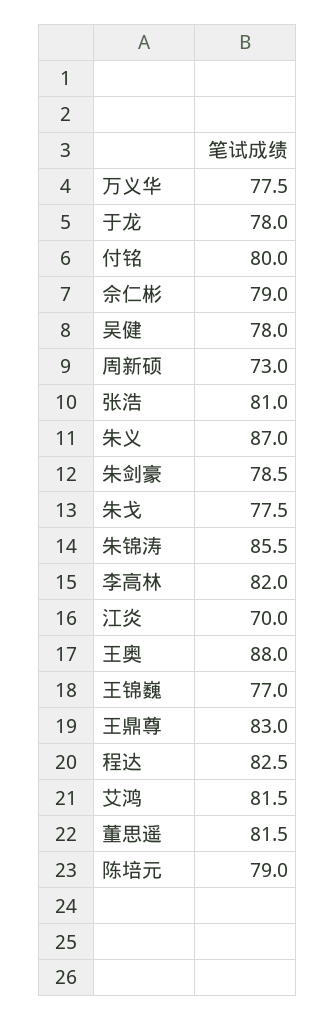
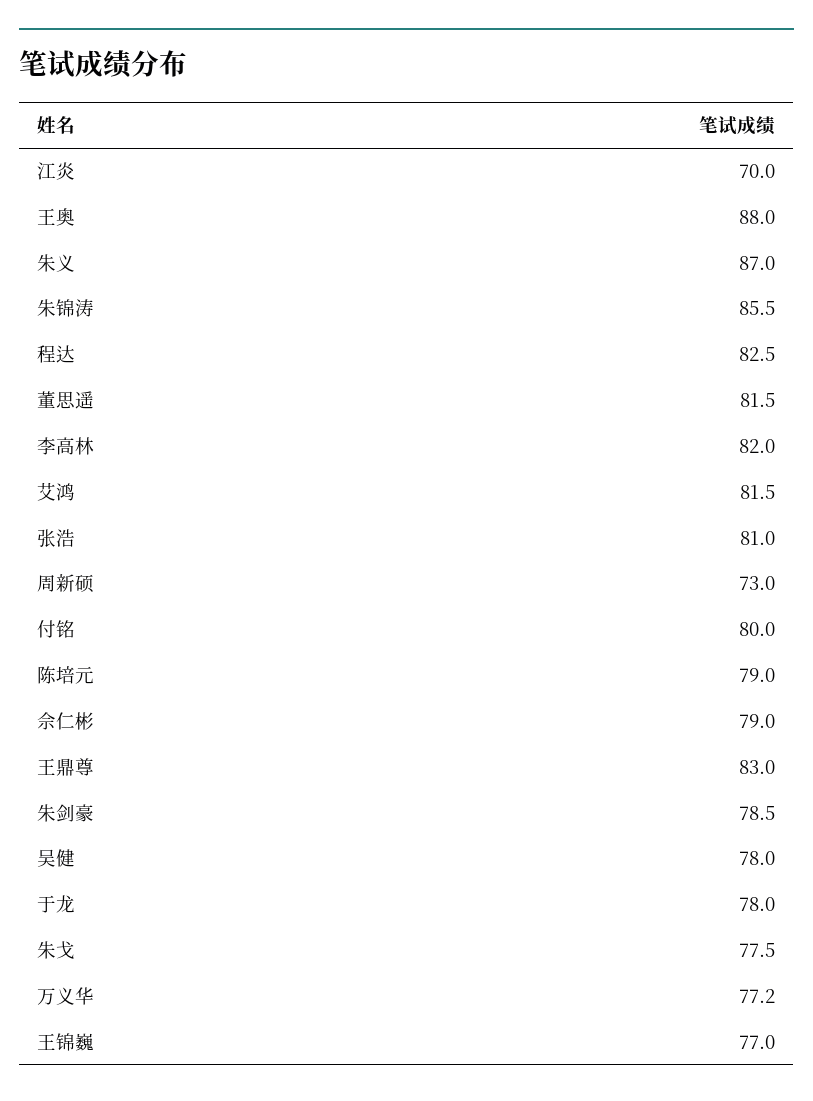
万义华: 77.5 -> 77.2

